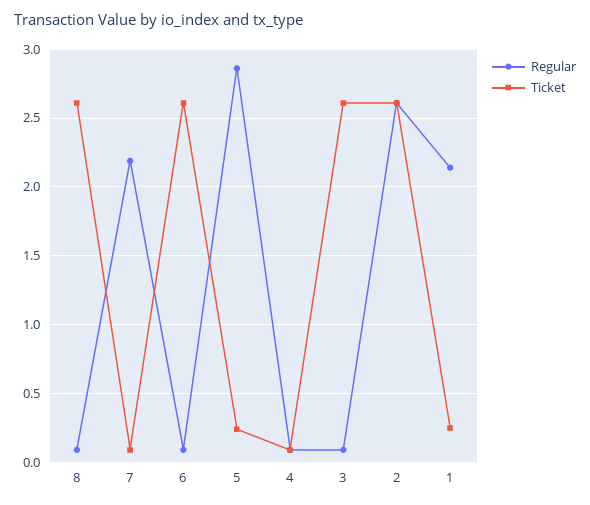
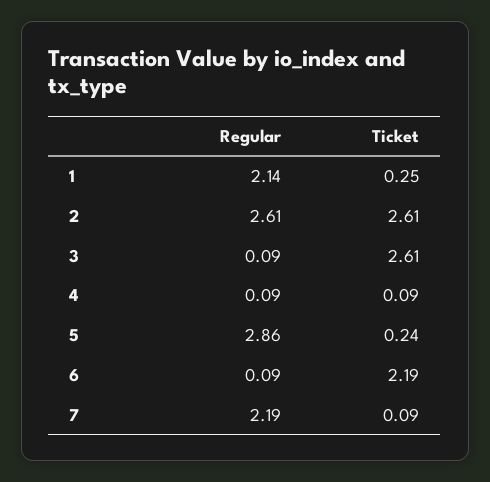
Regular, 8: 0.1 -> none
Ticket, 8: 2.6 -> none
Ticket, 6: 2.6 -> 2.19

